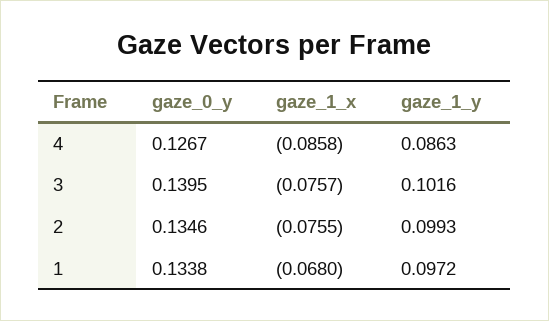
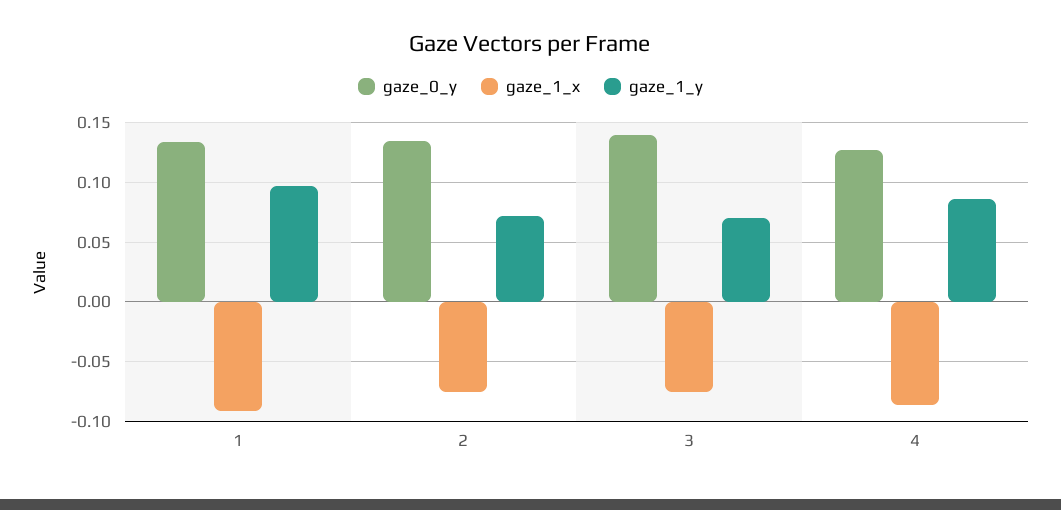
gaze_1_y, 3: 0.1016 -> 0.07
gaze_1_y, 2: 0.0993 -> 0.07
gaze_1_x, 1: -0.068 -> -0.09

